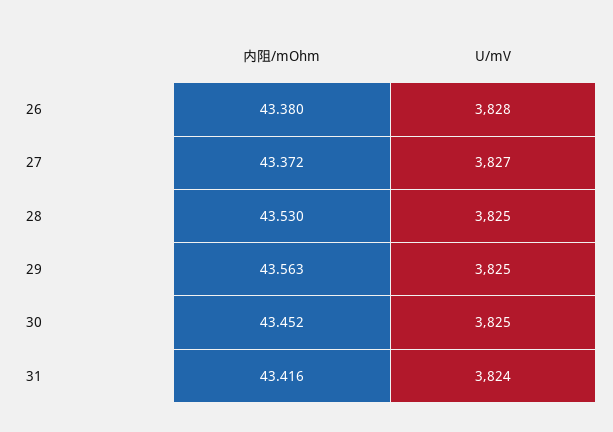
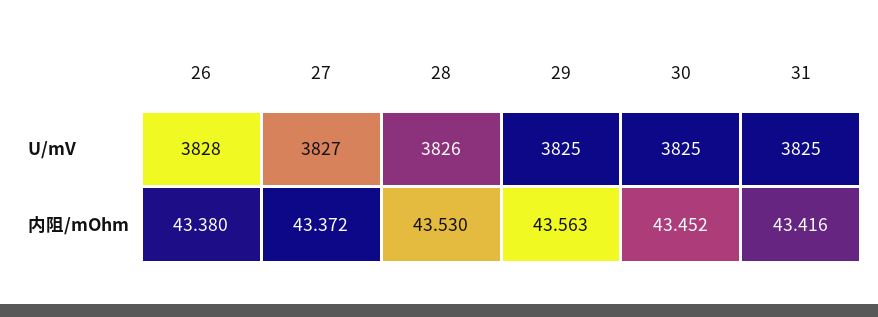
U/mV, 28: 3825 -> 3826
U/mV, 31: 3824 -> 3825

